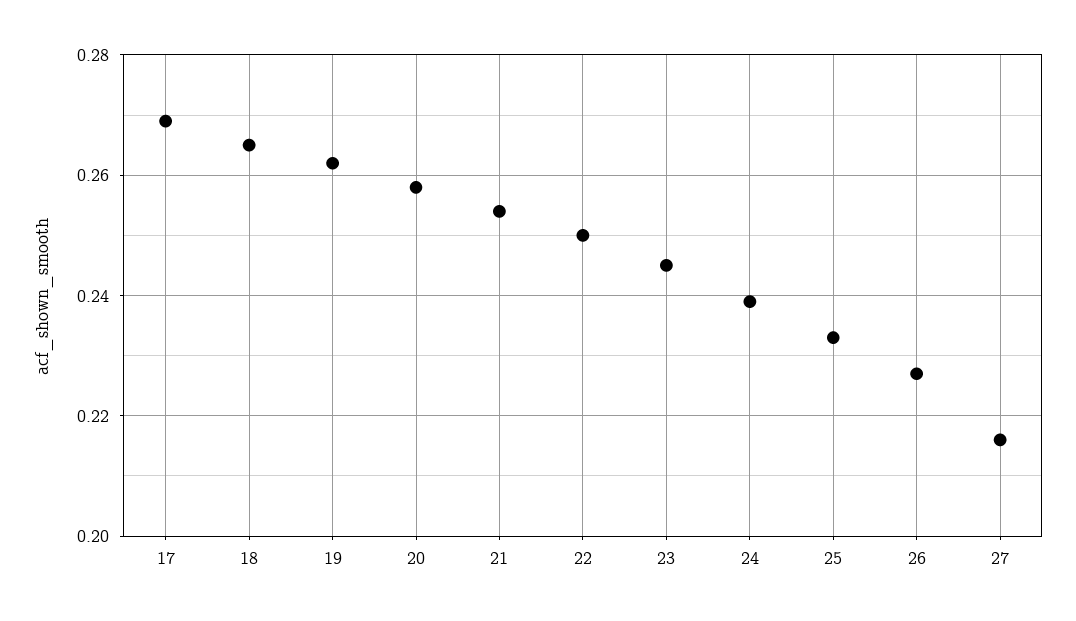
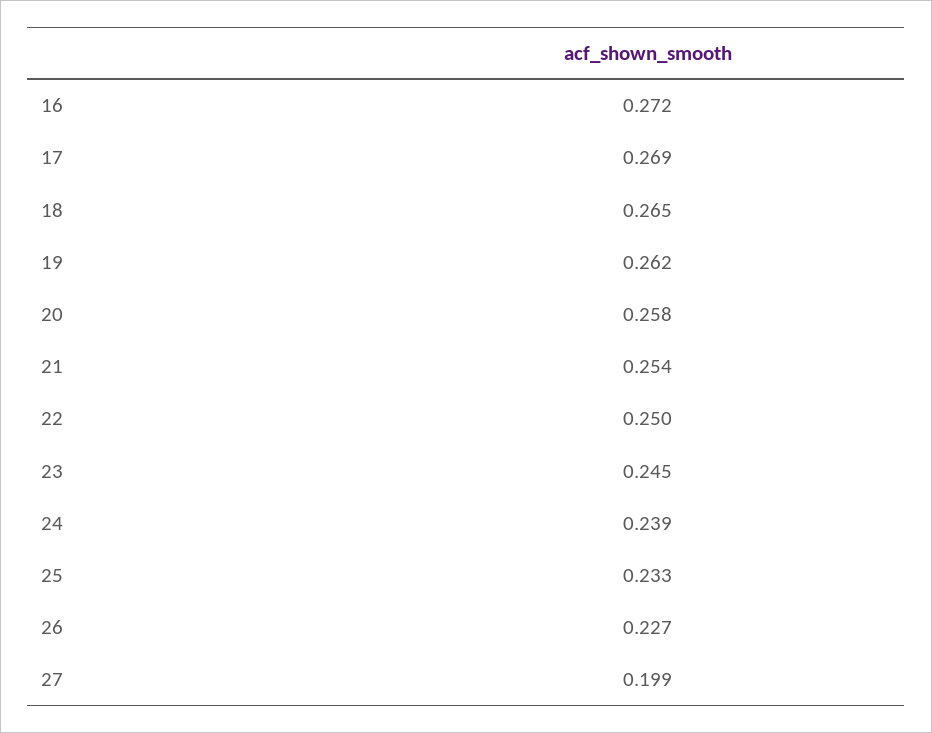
27: 0.215 -> 0.199
16: none -> 0.272

